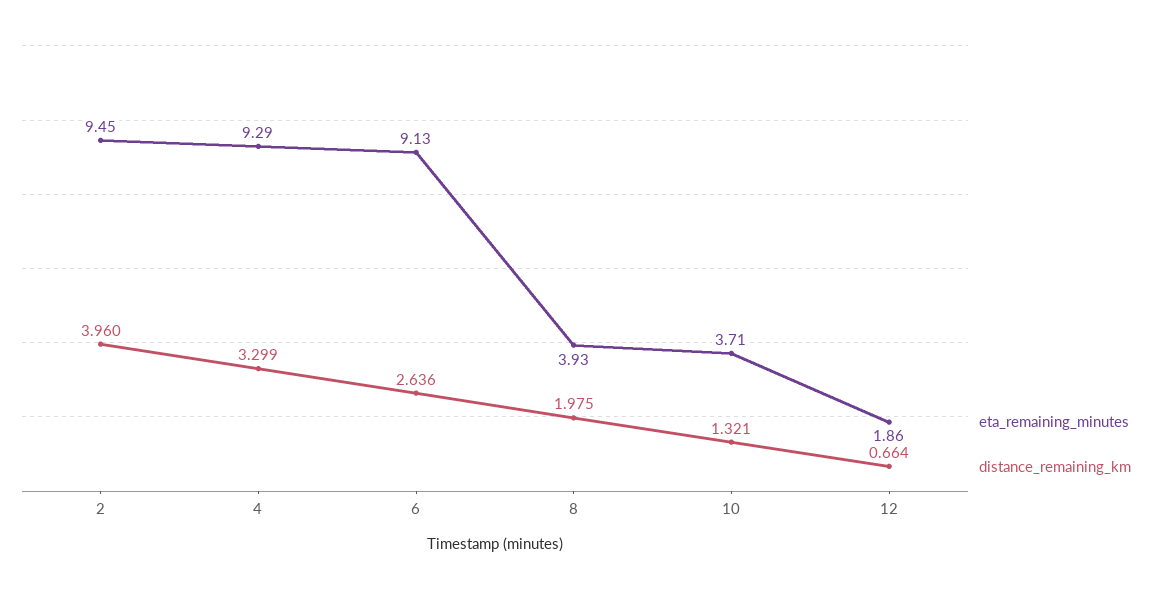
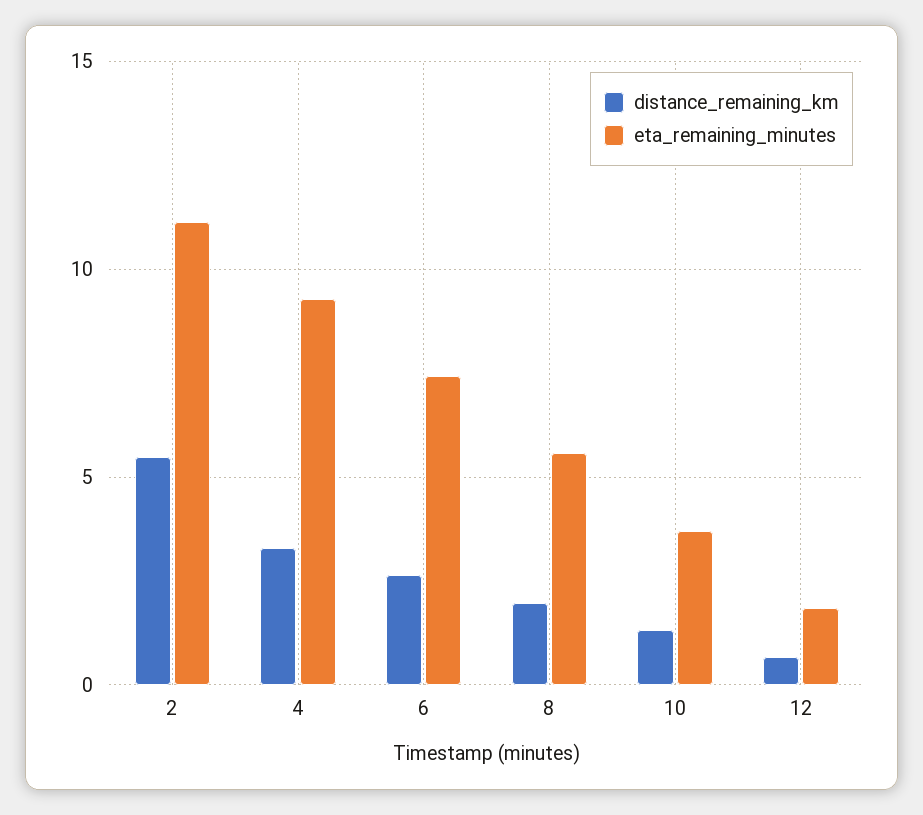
eta_remaining_minutes, 2: 9.45 -> 11
distance_remaining_km, 2: 3.96 -> 5.5
eta_remaining_minutes, 6: 9.13 -> 7.5
eta_remaining_minutes, 8: 3.93 -> 5.5

